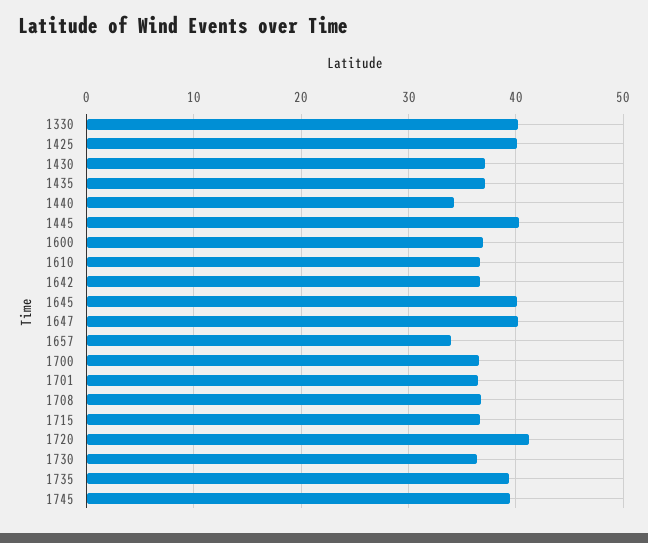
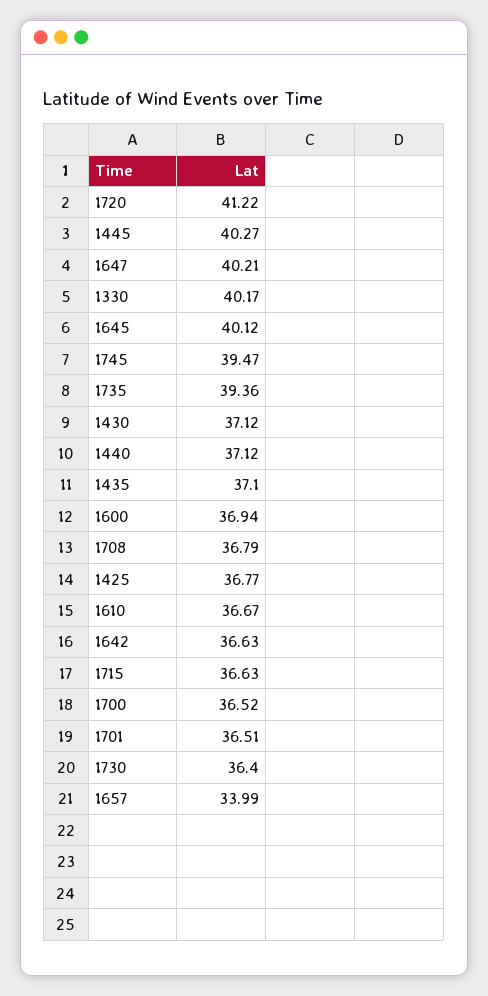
1425: 40 -> 36.77
1440: 34 -> 37.12

